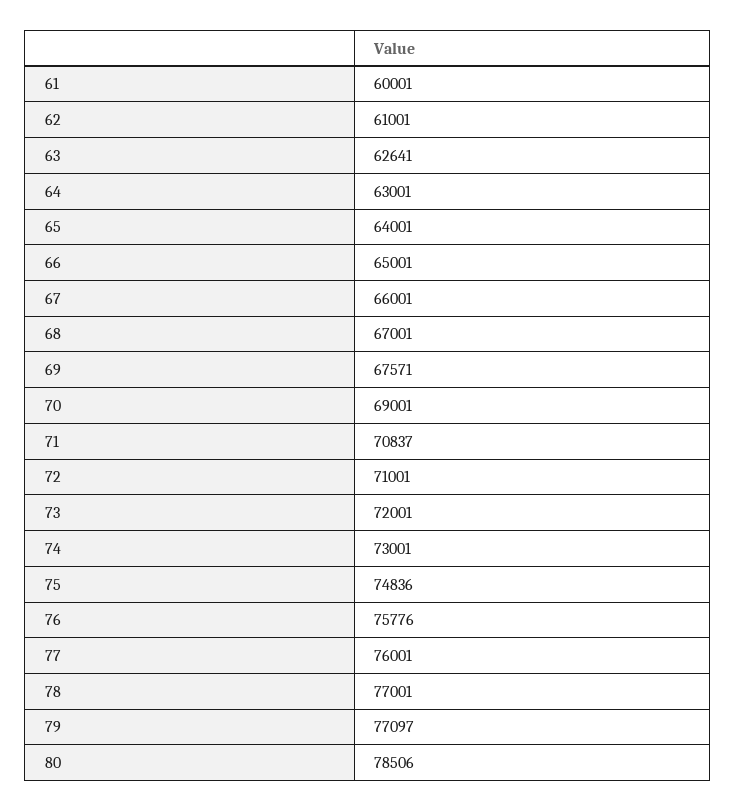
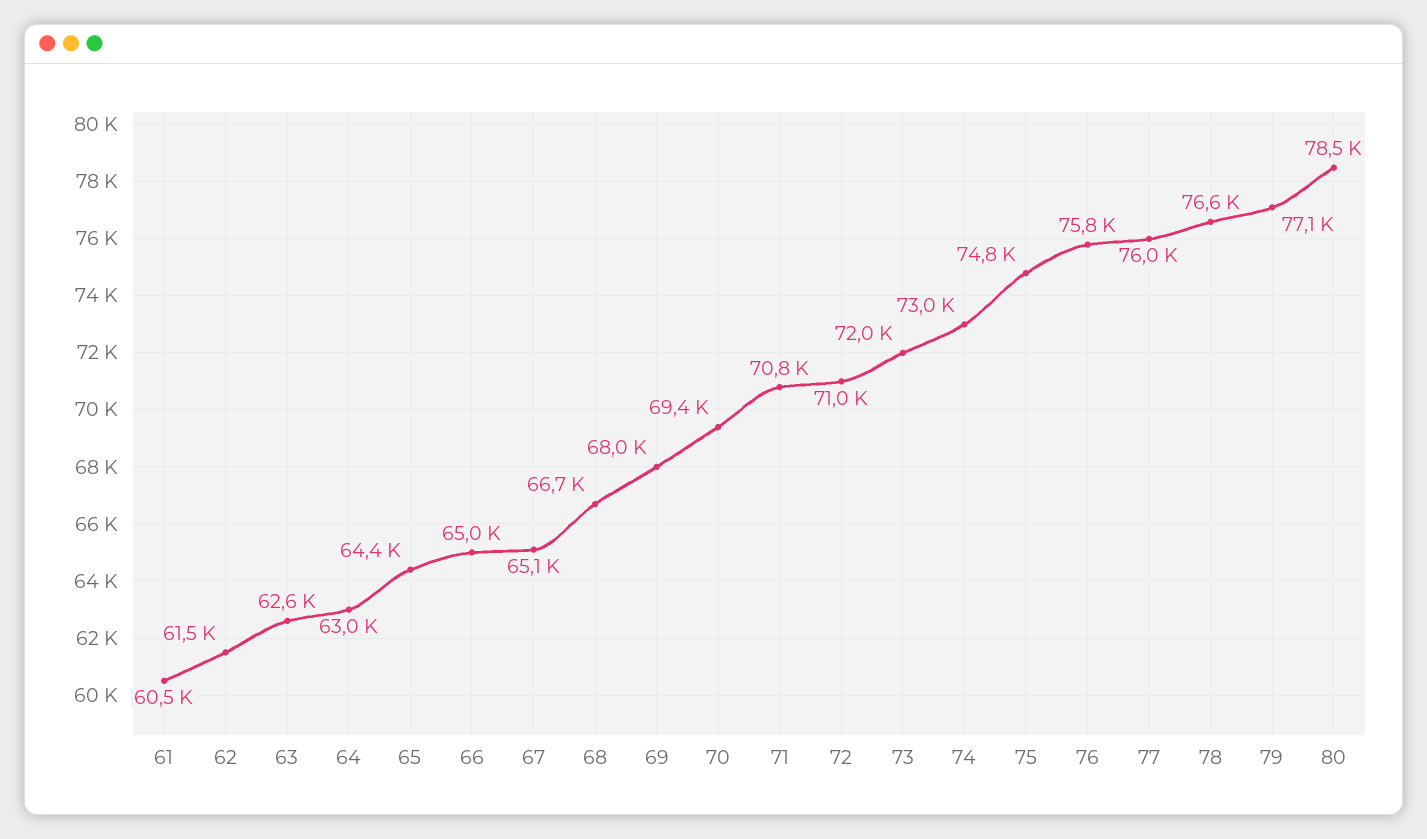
61: 60001 -> 60500
62: 61001 -> 61500
65: 64001 -> 64400
67: 66001 -> 65100
68: 67001 -> 66700
69: 67571 -> 68000
70: 69001 -> 69400
78: 77001 -> 76600

